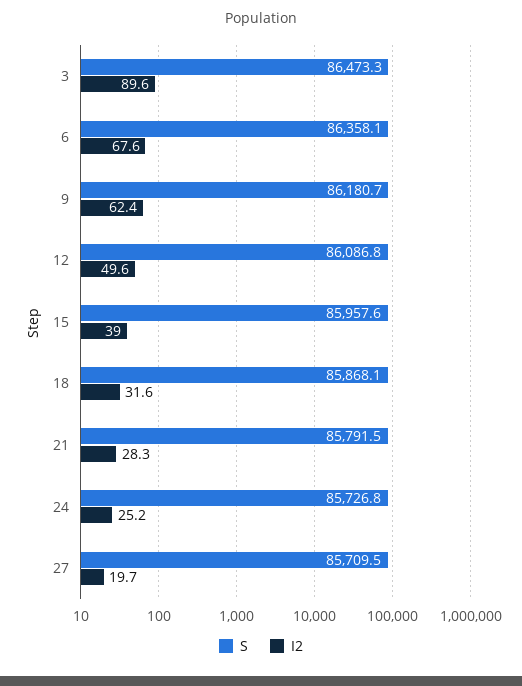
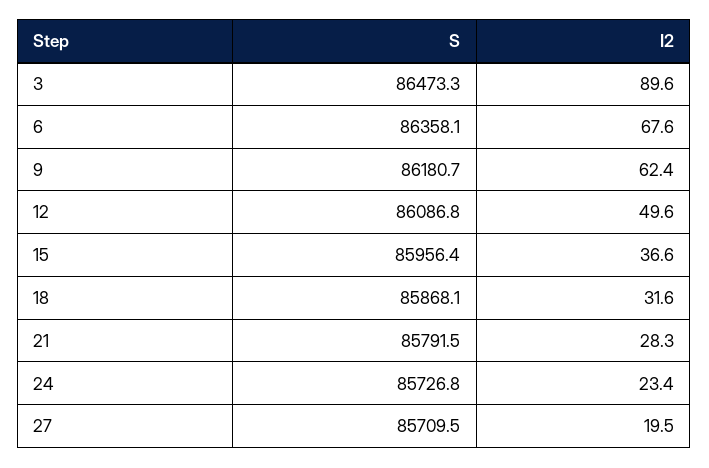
S, 15: 85957.6 -> 85956.4
I2, 15: 39 -> 36.6
I2, 24: 25.2 -> 23.4
I2, 27: 19.7 -> 19.5

